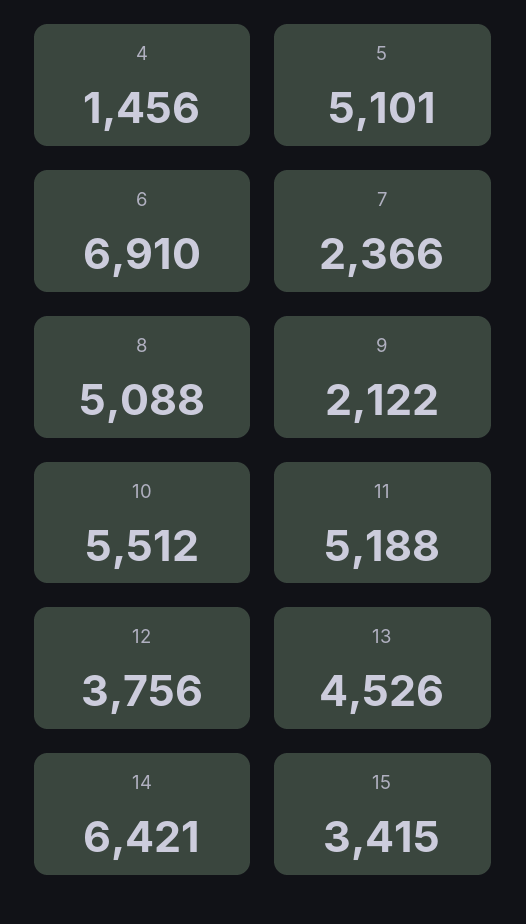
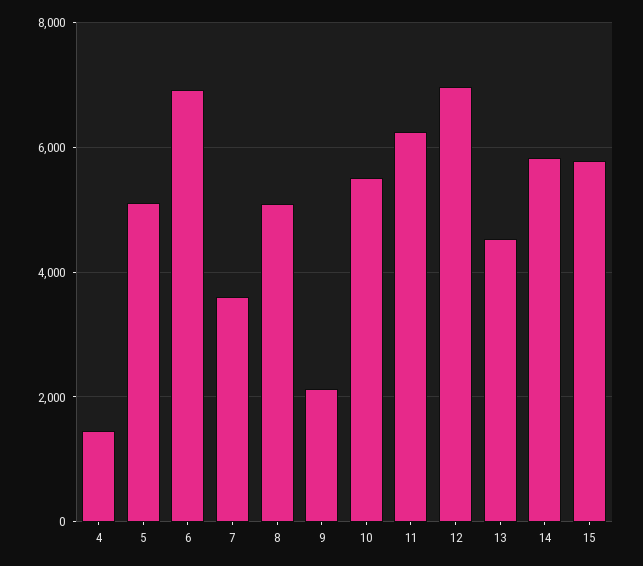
7: 2366 -> 3600
11: 5188 -> 6200
12: 3756 -> 7000
14: 6421 -> 5800
15: 3415 -> 5800

